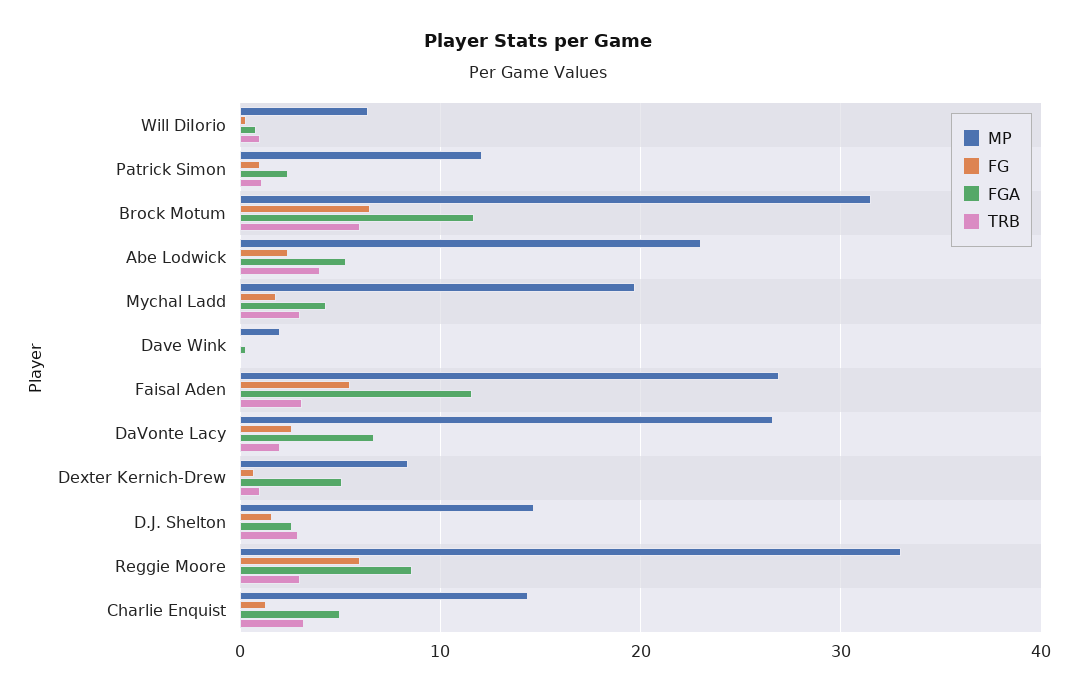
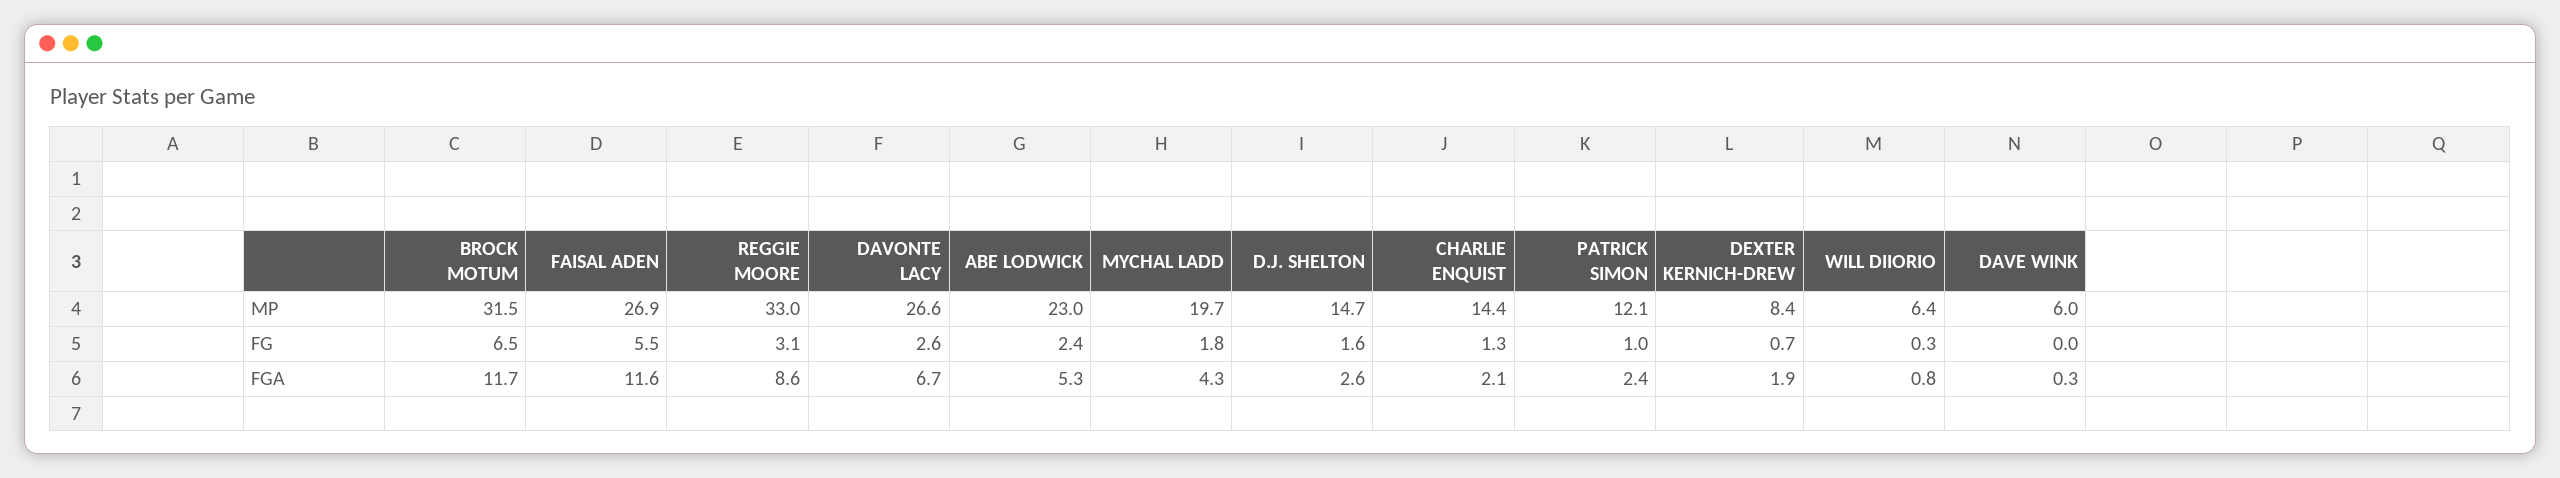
TRB, Will DiIorio: 1 -> none
TRB, Patrick Simon: 1 -> none
TRB, Brock Motum: 6 -> none
TRB, Abe Lodwick: 4 -> none
TRB, Mychal Ladd: 3 -> none
MP, Dave Wink: 2 -> 6
TRB, Dave Wink: 0 -> none
TRB, Faisal Aden: 3 -> none
TRB, DaVonte Lacy: 2 -> none
FGA, Dexter Kernich-Drew: 5 -> 1.9
TRB, Dexter Kernich-Drew: 1 -> none
TRB, D.J. Shelton: 3 -> none
FG, Reggie Moore: 6 -> 3.1
TRB, Reggie Moore: 3 -> none
FGA, Charlie Enquist: 5 -> 2.1
TRB, Charlie Enquist: 3 -> none

